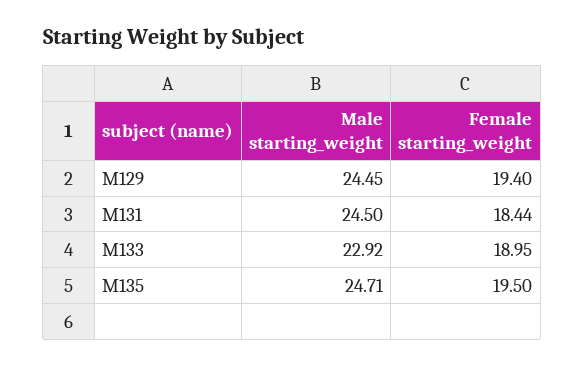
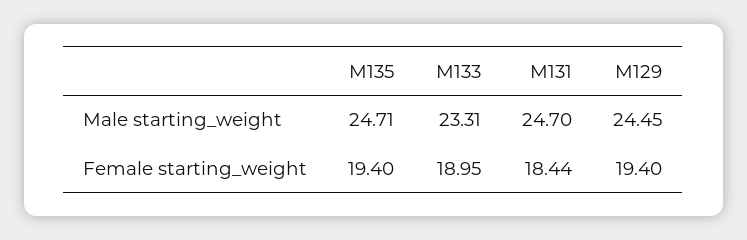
Male starting_weight, M131: 24.5 -> 24.7
Male starting_weight, M133: 22.92 -> 23.31
Female starting_weight, M135: 19.5 -> 19.4

